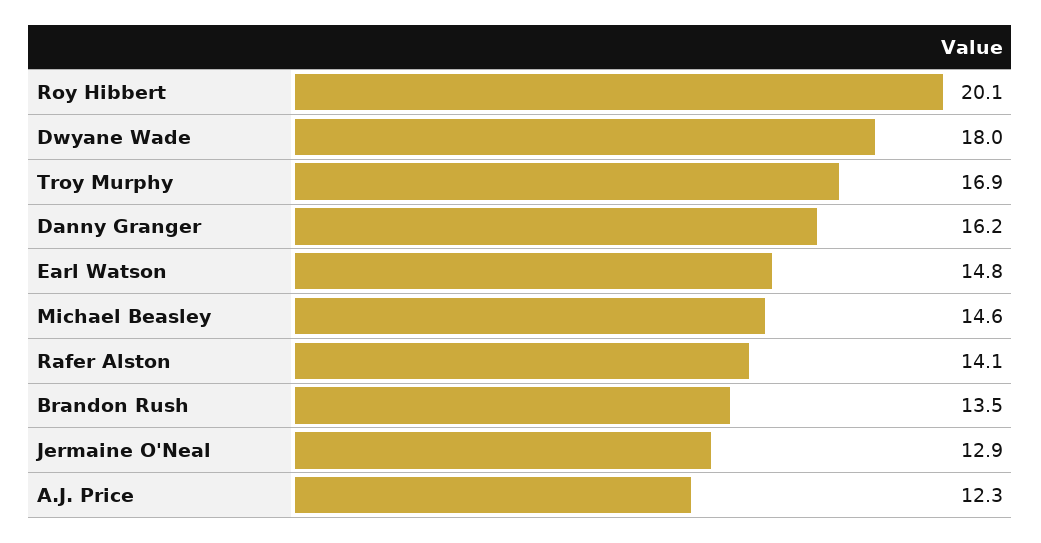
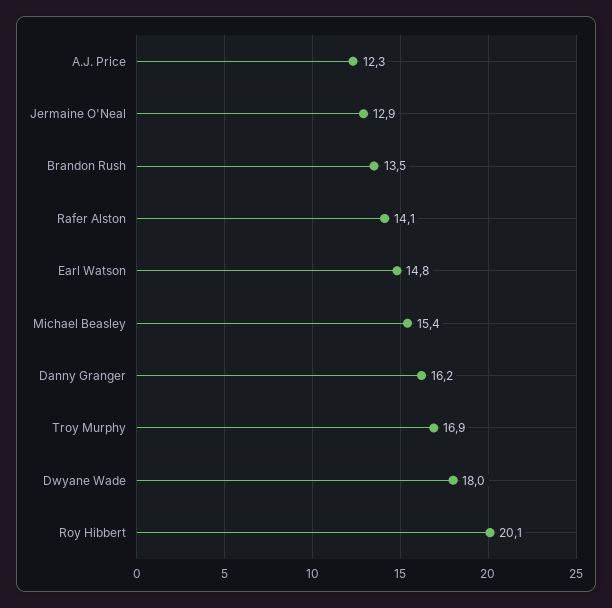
Michael Beasley: 14.6 -> 15.4

